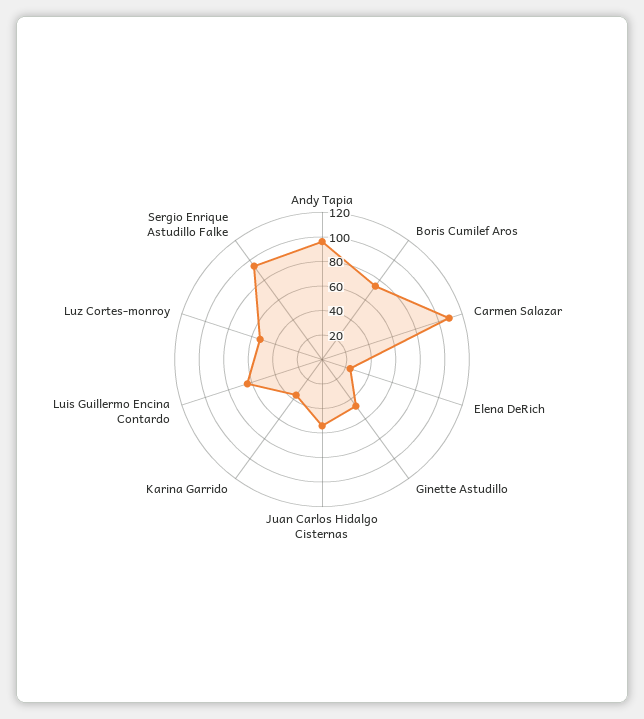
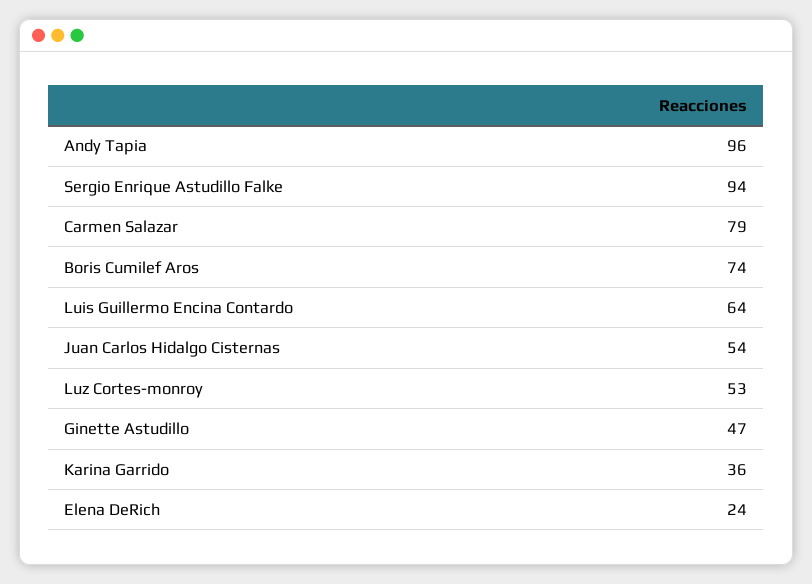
Carmen Salazar: 110 -> 79

